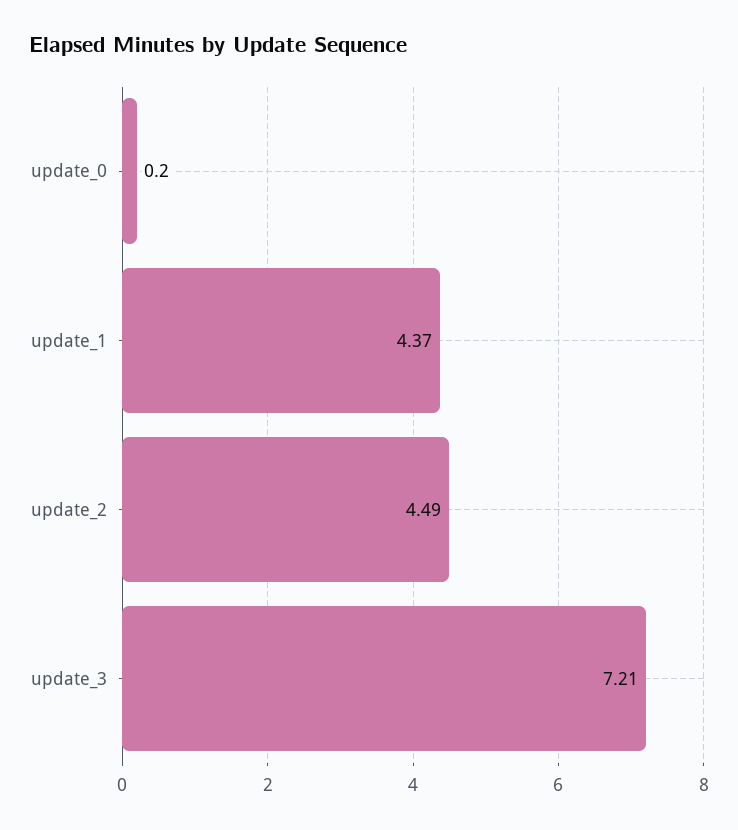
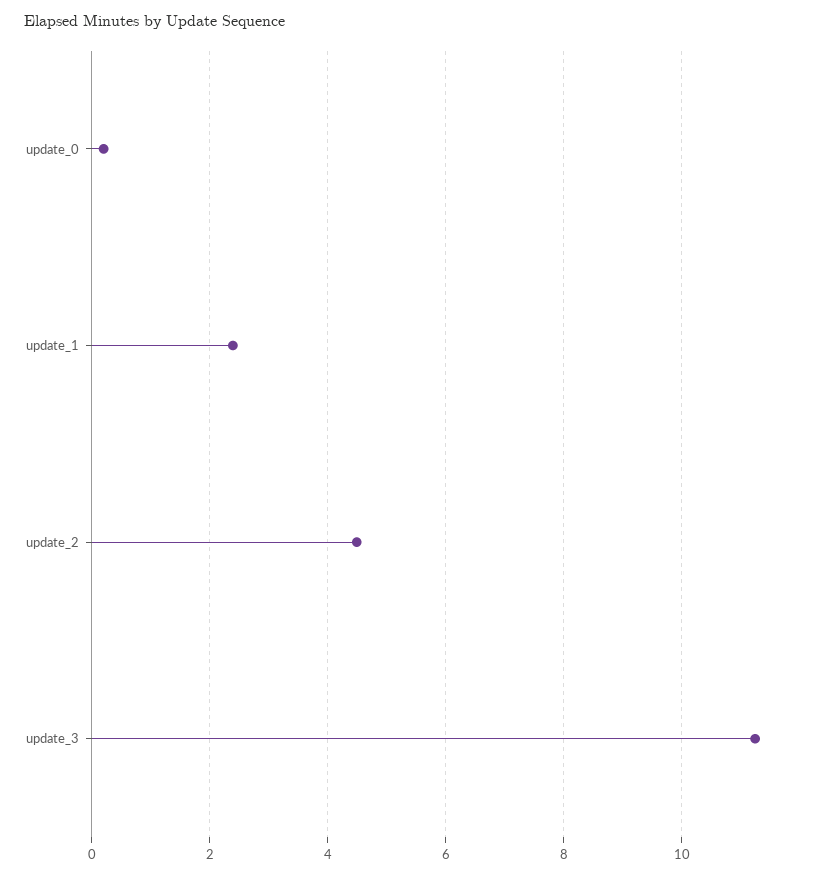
update_1: 4.37 -> 2.4
update_3: 7.21 -> 11.2

